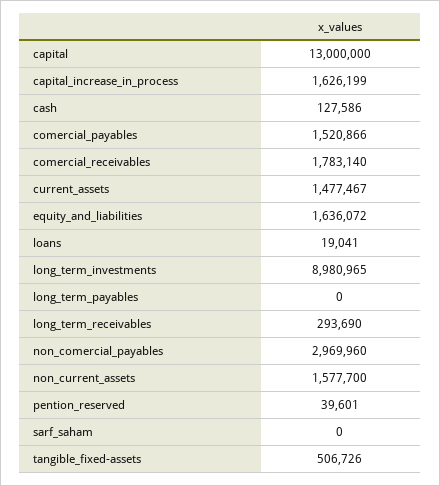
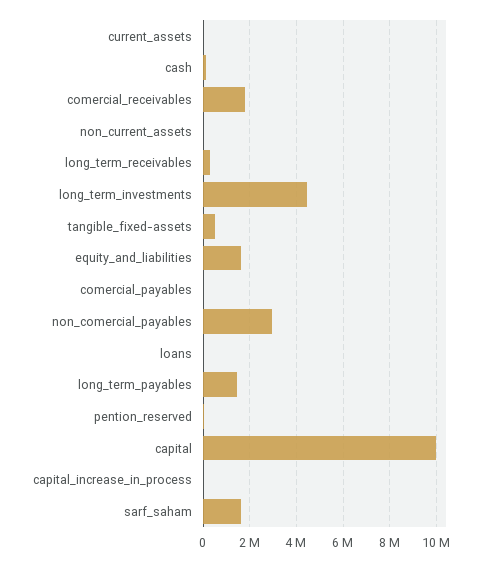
capital: 13000000 -> 10000000
capital_increase_in_process: 1626199 -> 0
comercial_payables: 1520866 -> 0
current_assets: 1477467 -> 0
long_term_investments: 8980965 -> 4500000
long_term_payables: 0 -> 1500000
non_current_assets: 1577700 -> 0
sarf_saham: 0 -> 1500000

